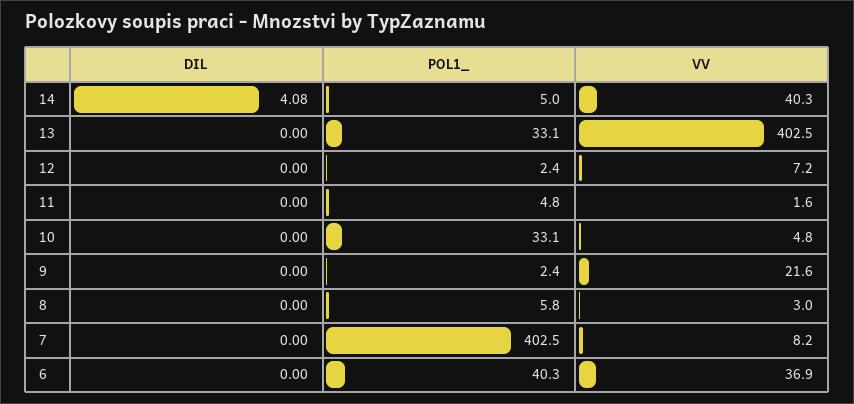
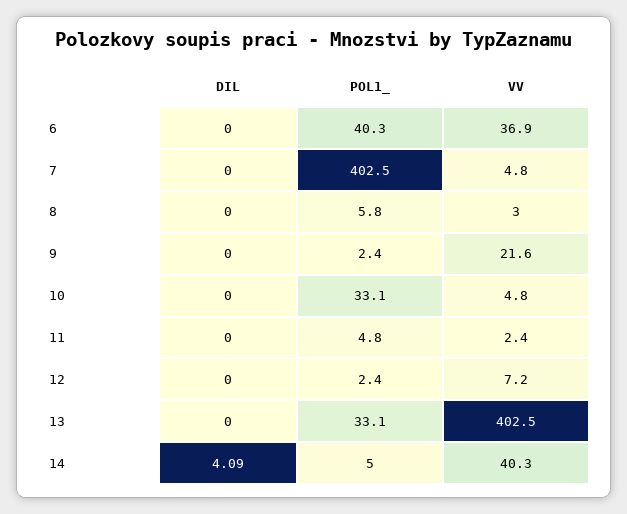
DIL, 14: 4.08 -> 4.09
VV, 11: 1.6 -> 2.4
VV, 7: 8.2 -> 4.8

